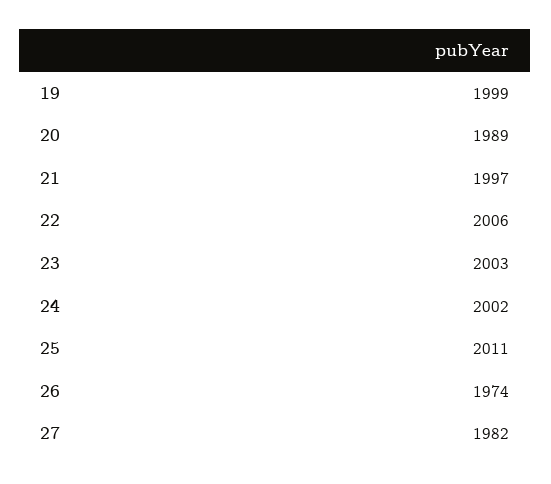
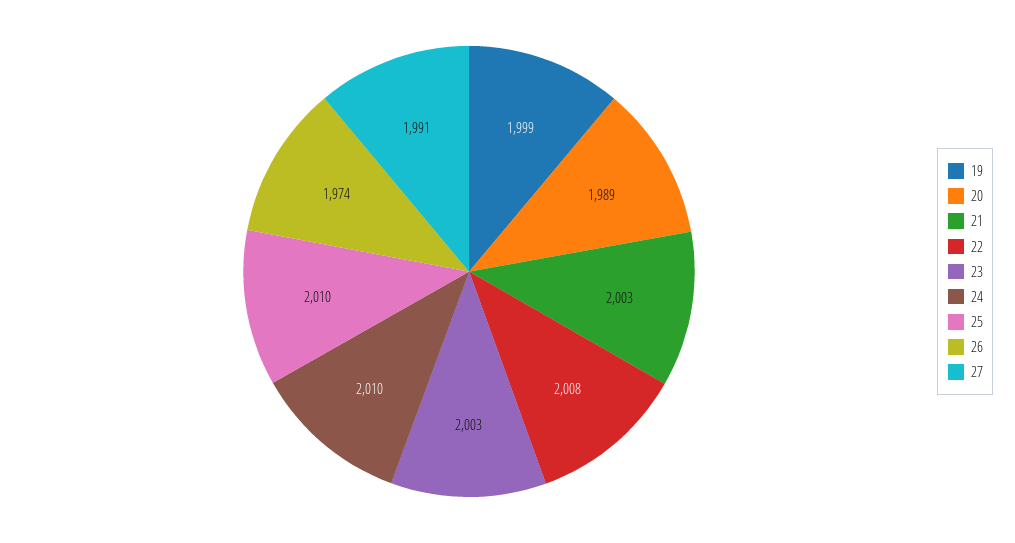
21: 1997 -> 2003
22: 2006 -> 2008
24: 2002 -> 2010
25: 2011 -> 2010
27: 1982 -> 1991

